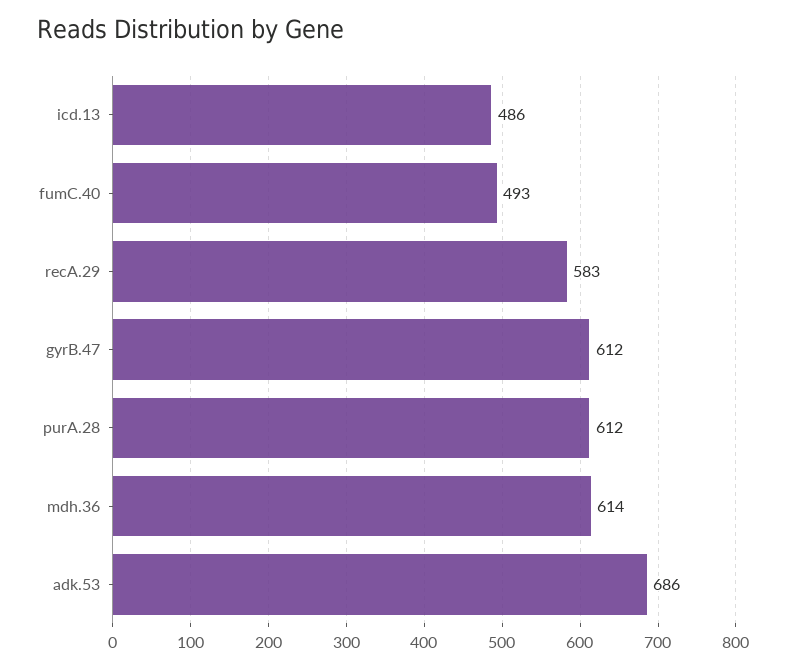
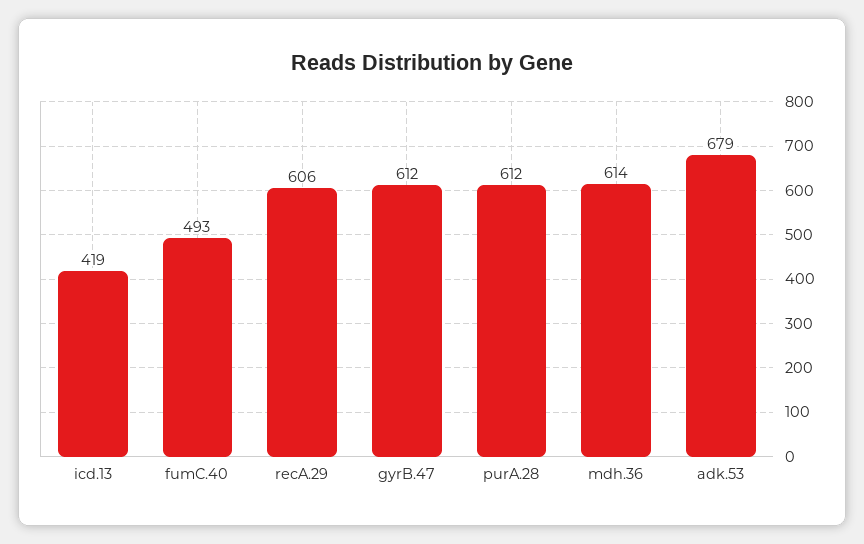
icd.13: 486 -> 419
recA.29: 583 -> 606
adk.53: 686 -> 679

